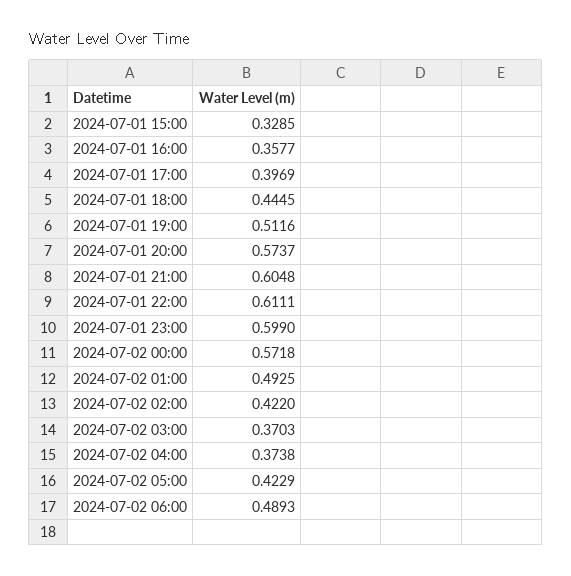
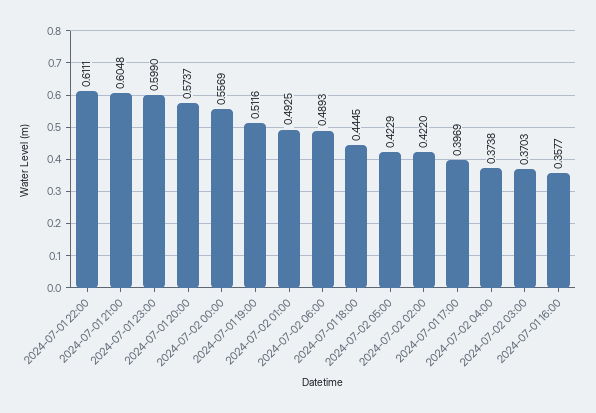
2024-07-01 15:00: 0.3285 -> none
2024-07-02 00:00: 0.5718 -> 0.5569

